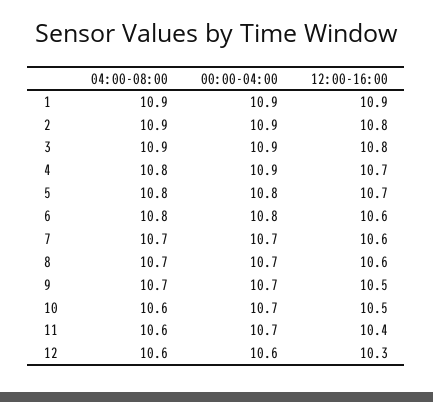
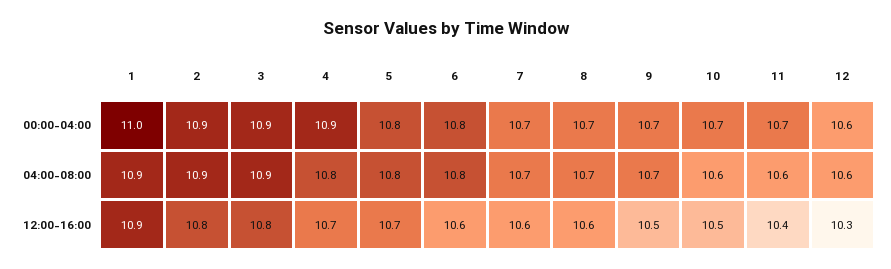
00:00-04:00, 1: 10.9 -> 11

